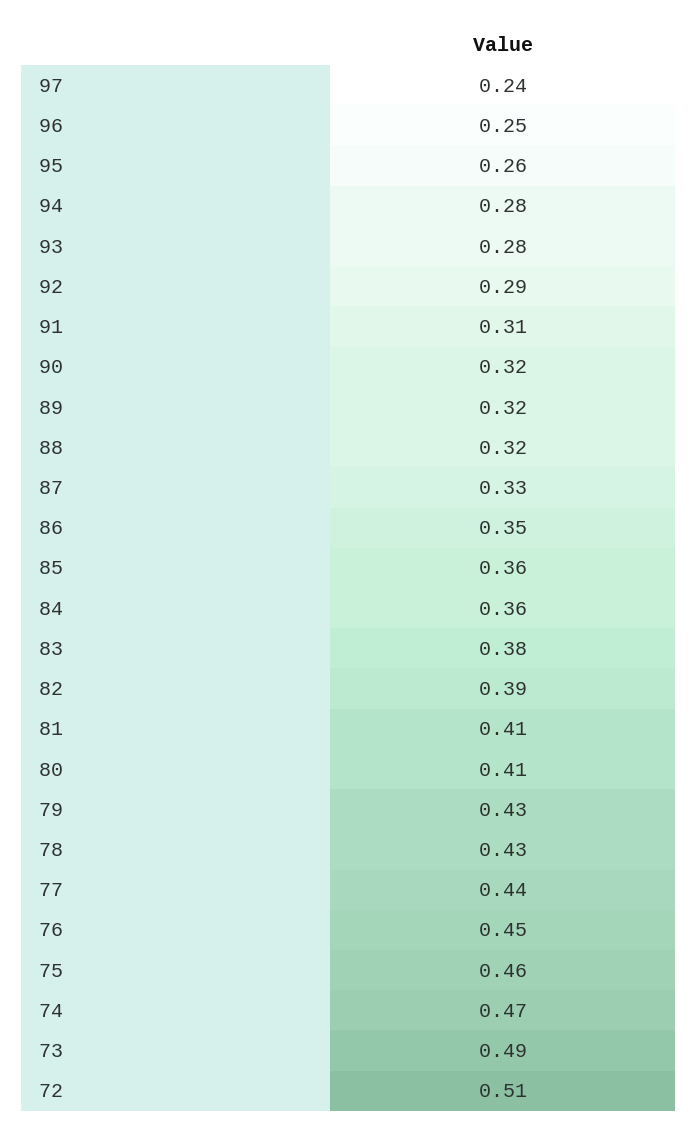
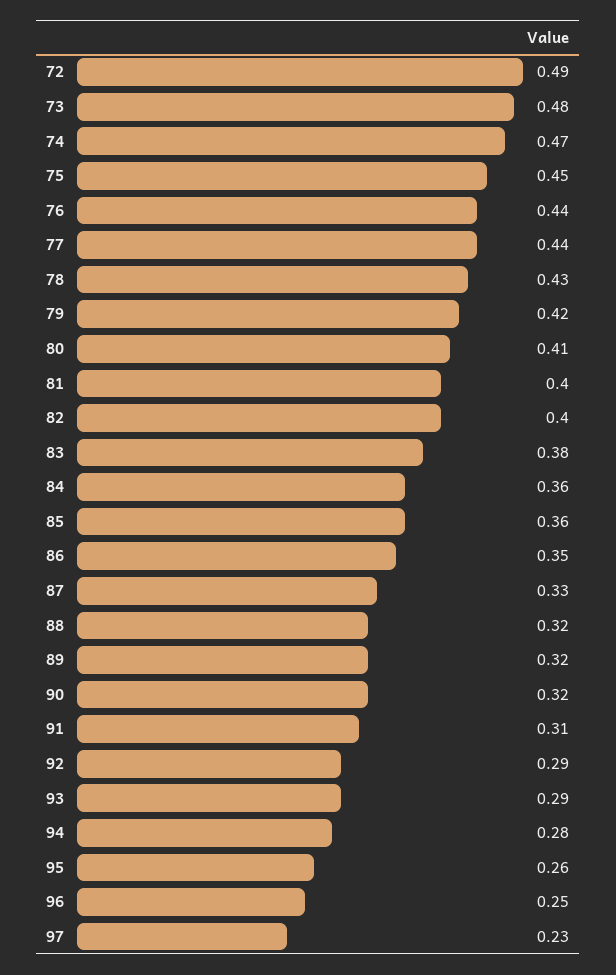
97: 0.24 -> 0.23
93: 0.28 -> 0.29
82: 0.39 -> 0.4
81: 0.41 -> 0.4
79: 0.43 -> 0.42
76: 0.45 -> 0.44
75: 0.46 -> 0.45
73: 0.49 -> 0.48
72: 0.51 -> 0.49

